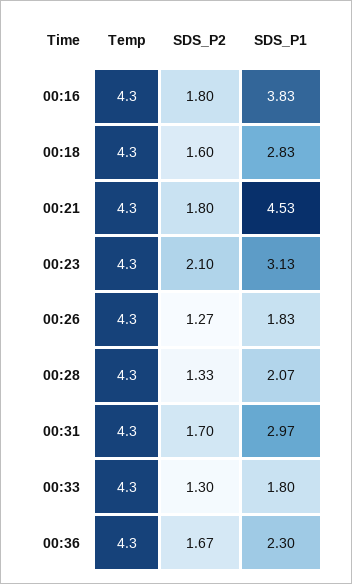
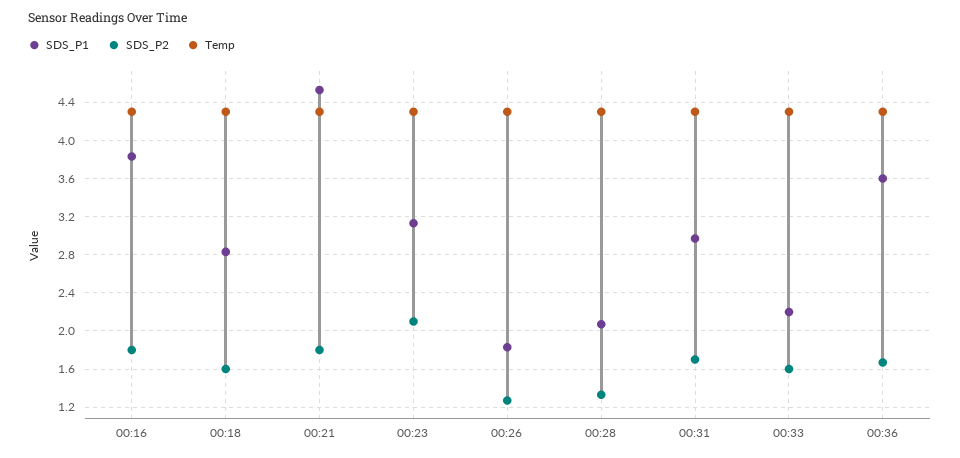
SDS_P2, 00:33: 1.3 -> 1.6
SDS_P1, 00:33: 1.8 -> 2.2
SDS_P1, 00:36: 2.3 -> 3.6

